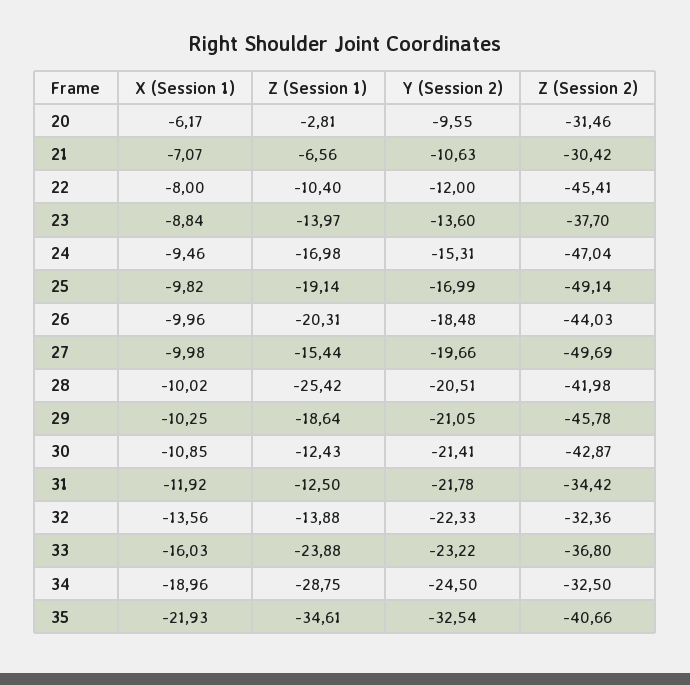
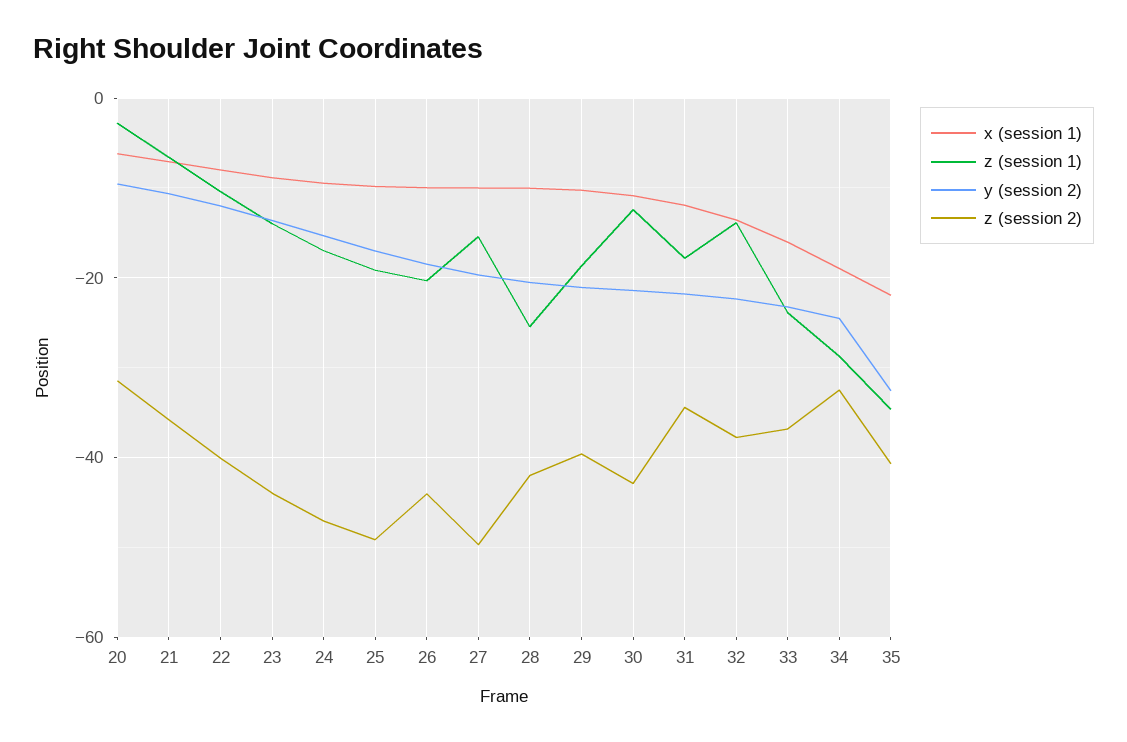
Z (Session 2), 21: -30.42 -> -36
Z (Session 2), 22: -45.41 -> -40
Z (Session 2), 23: -37.7 -> -44
Z (Session 2), 29: -45.78 -> -40
Z (Session 1), 31: -12.5 -> -18
Z (Session 2), 32: -32.36 -> -38

